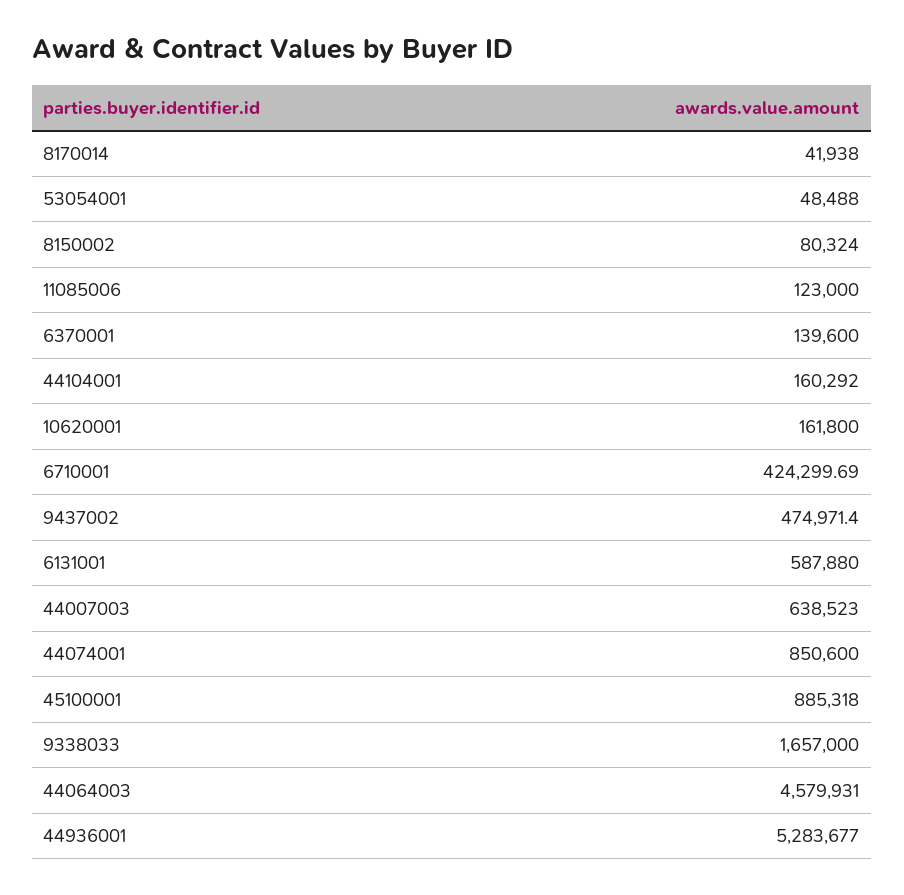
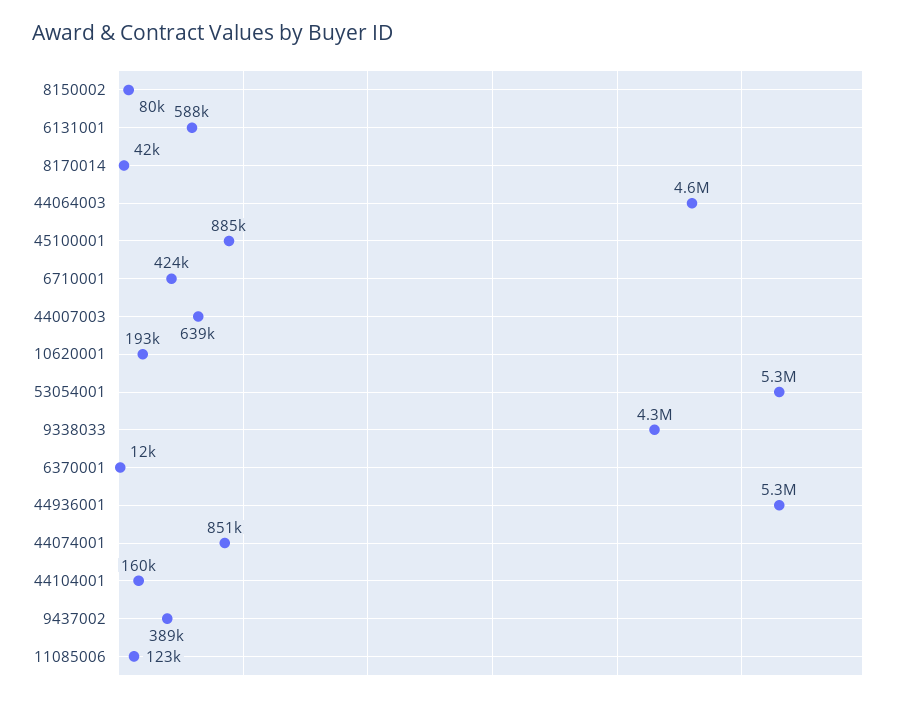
53054001: 48488 -> 5300000
6370001: 139600 -> 12000
10620001: 161800 -> 193000
9437002: 474971.4 -> 389000
9338033: 1657000 -> 4300000

